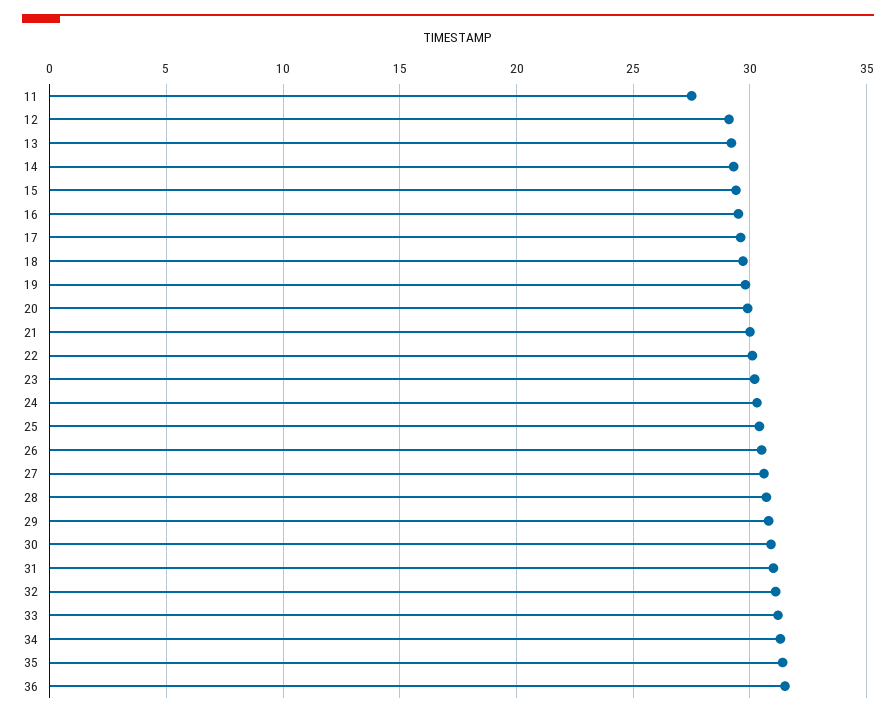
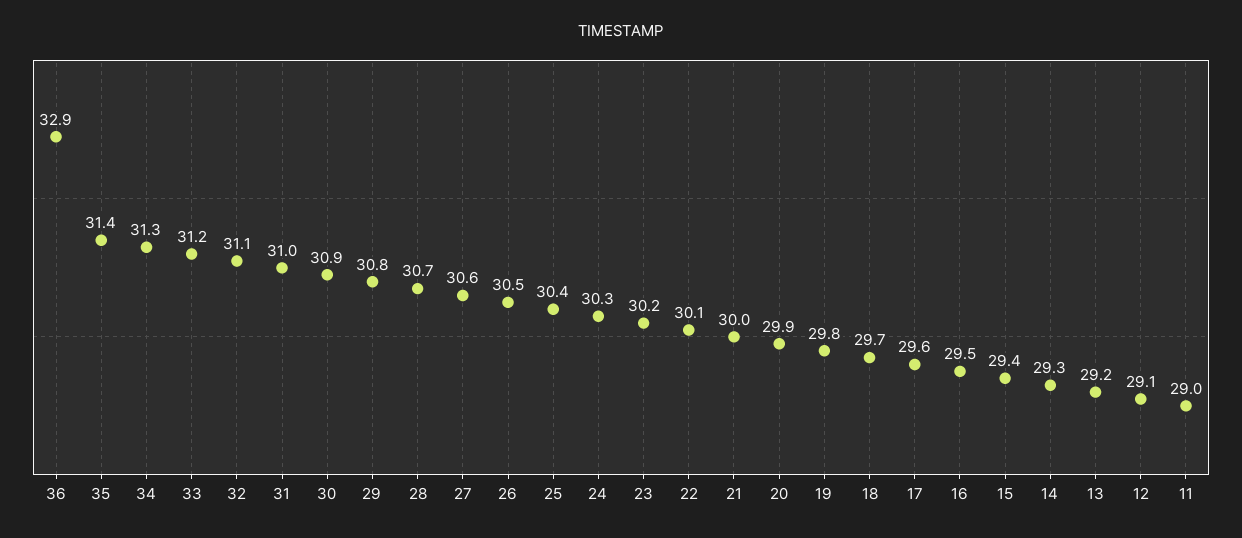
11: 27.5 -> 29
36: 31.5 -> 32.9

